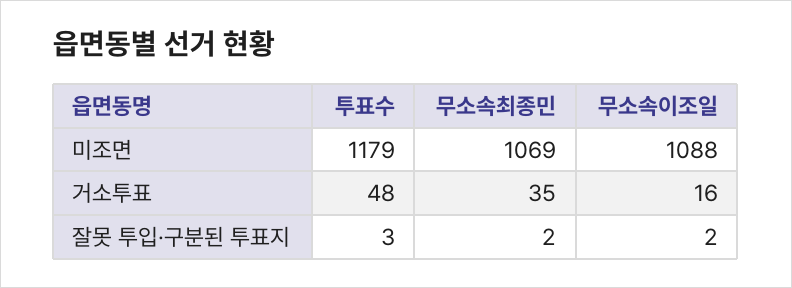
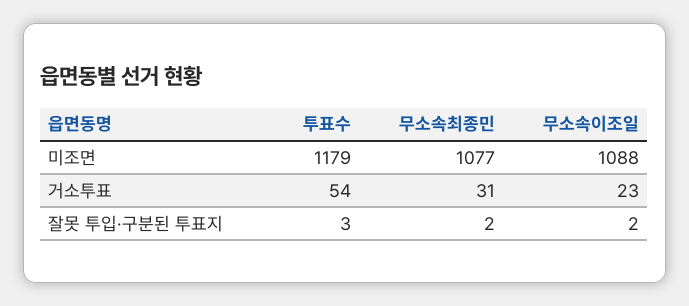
무소속최종민, 미조면: 1069 -> 1077
투표수, 거소투표: 48 -> 54
무소속최종민, 거소투표: 35 -> 31
무소속이조일, 거소투표: 16 -> 23

